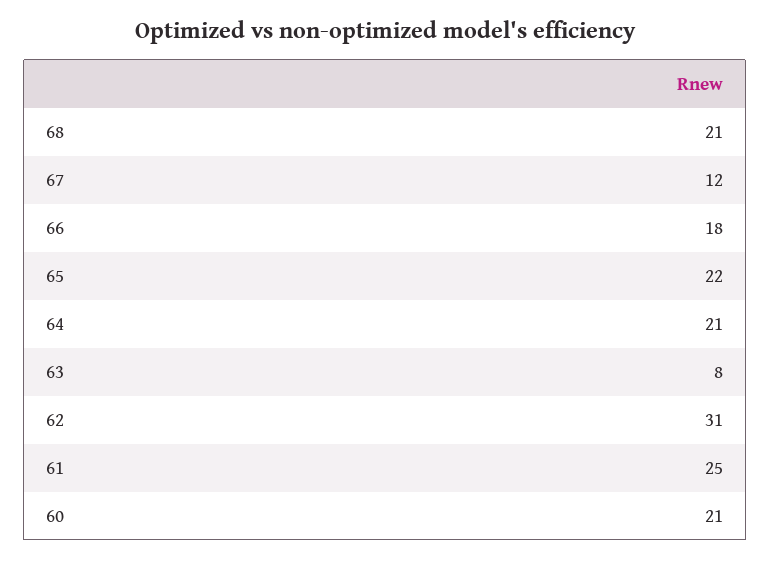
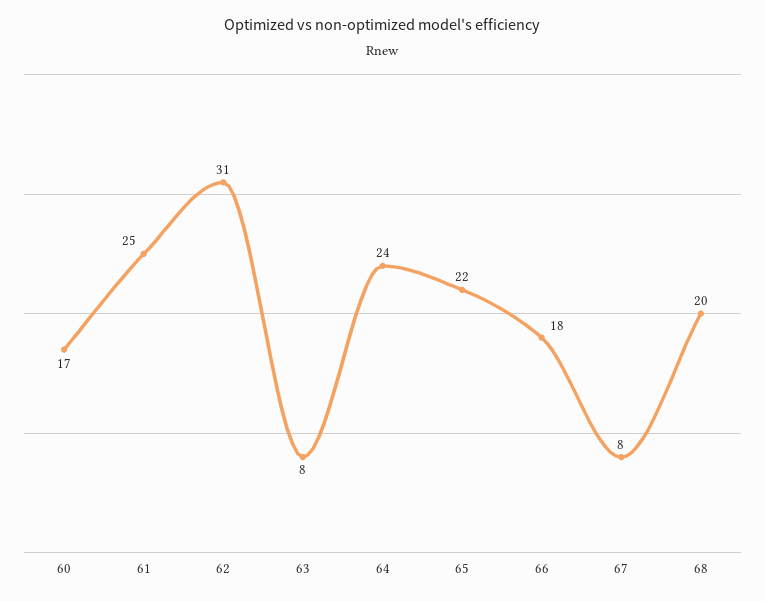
68: 21 -> 20
67: 12 -> 8
64: 21 -> 24
60: 21 -> 17

